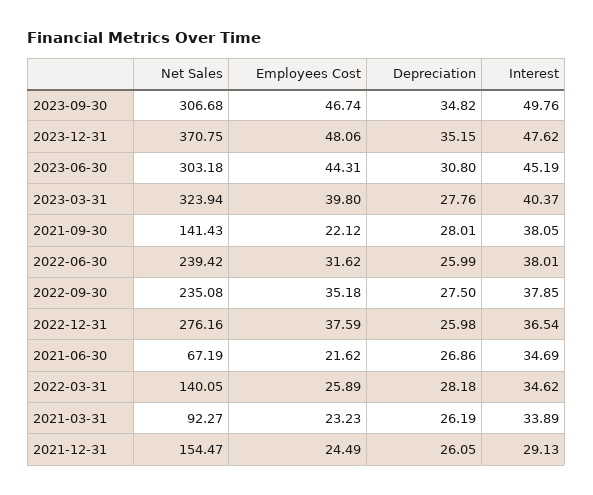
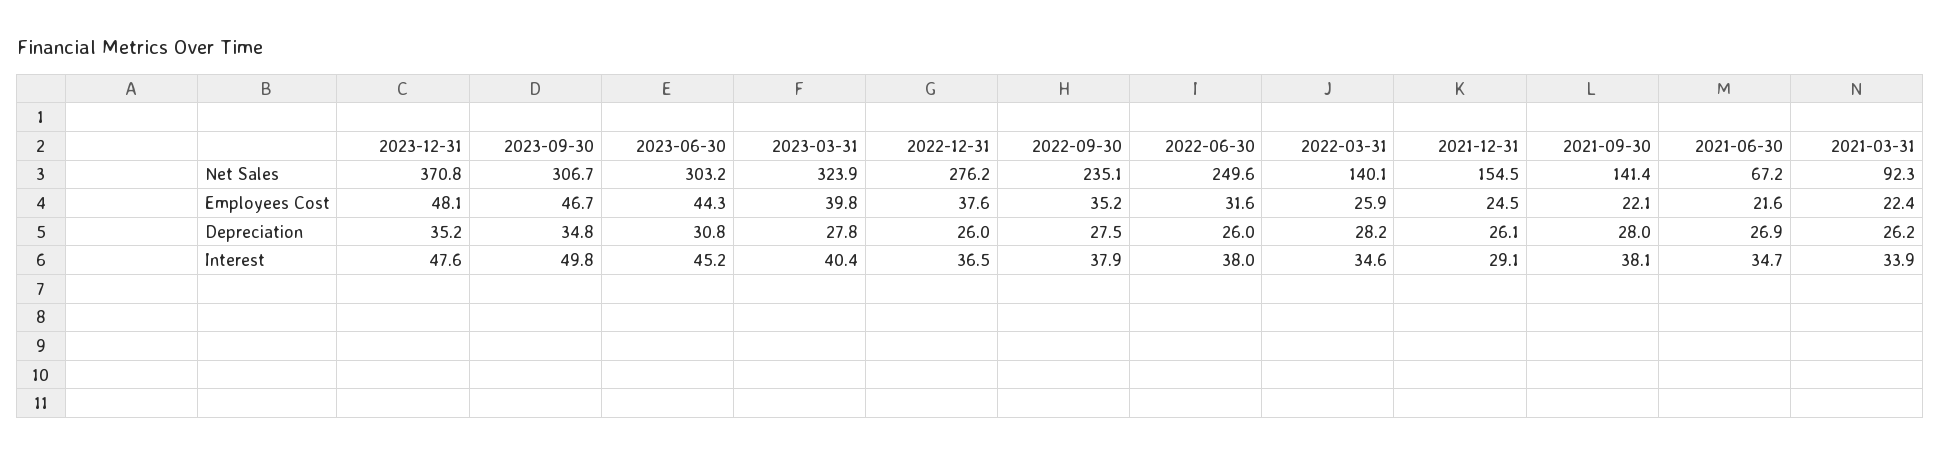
Net Sales, 2022-06-30: 239.42 -> 249.6
Employees Cost, 2021-03-31: 23.23 -> 22.4

